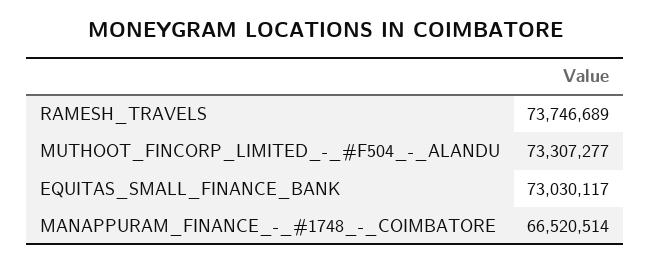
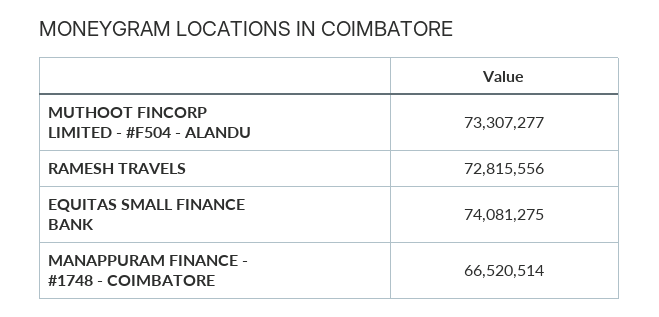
RAMESH_TRAVELS: 73746689 -> 72815556
EQUITAS_SMALL_FINANCE_BANK: 73030117 -> 74081275

